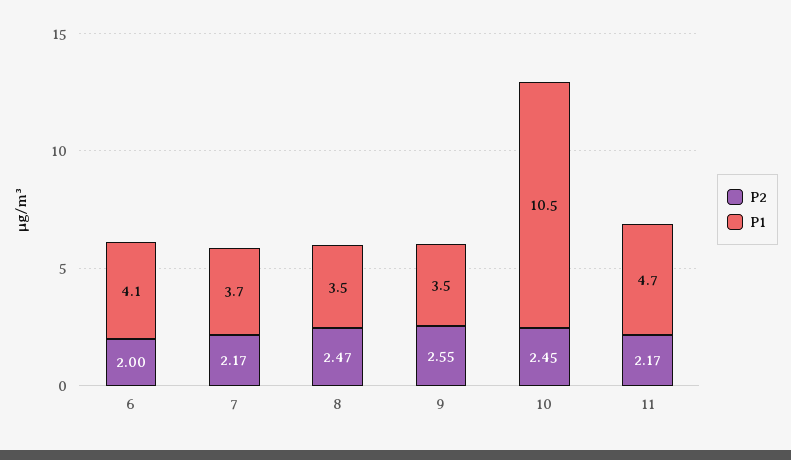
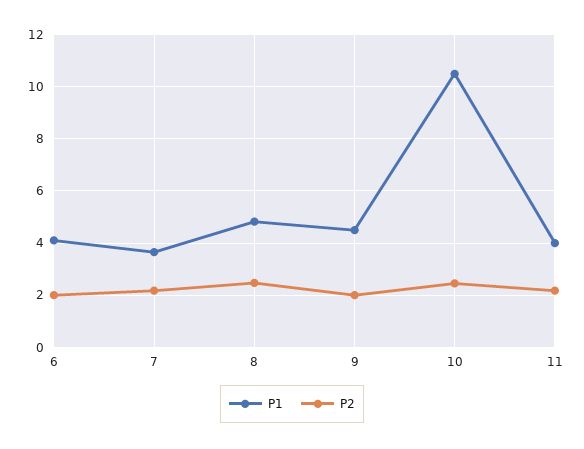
P1, 8: 3.5 -> 4.75
P2, 9: 2.55 -> 2
P1, 9: 3.5 -> 4.5
P1, 11: 4.7 -> 4

